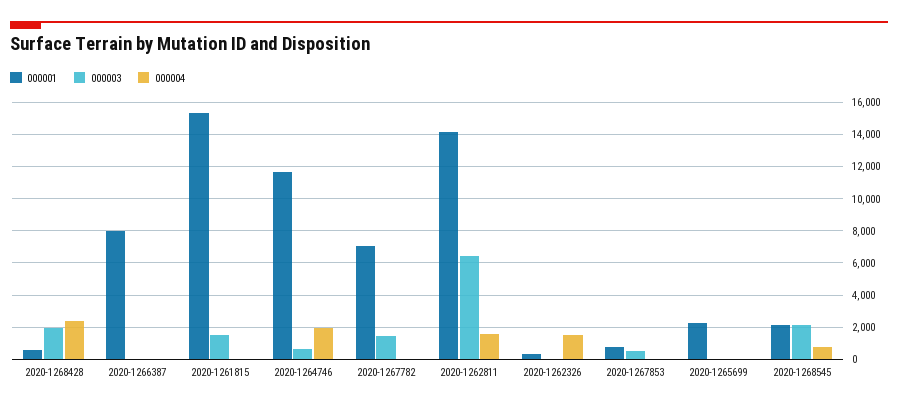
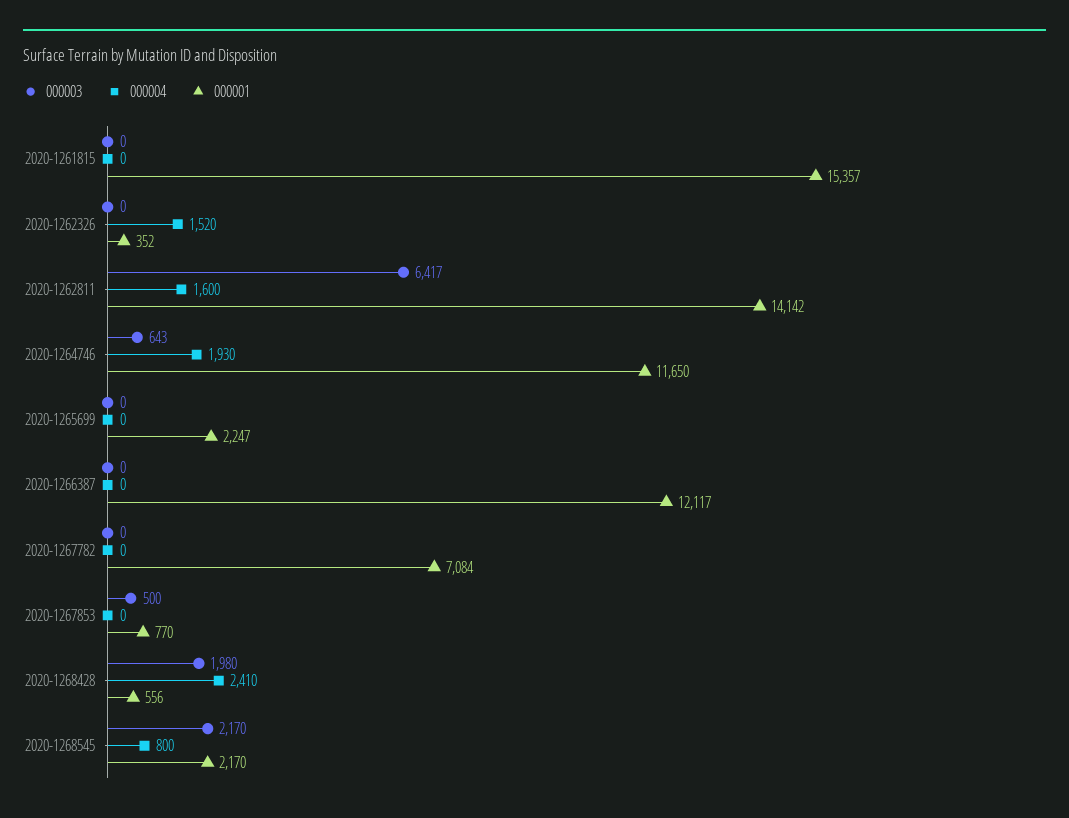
000001, 2020-1266387: 8000 -> 12117
000003, 2020-1261815: 1500 -> 0
000003, 2020-1267782: 1500 -> 0

